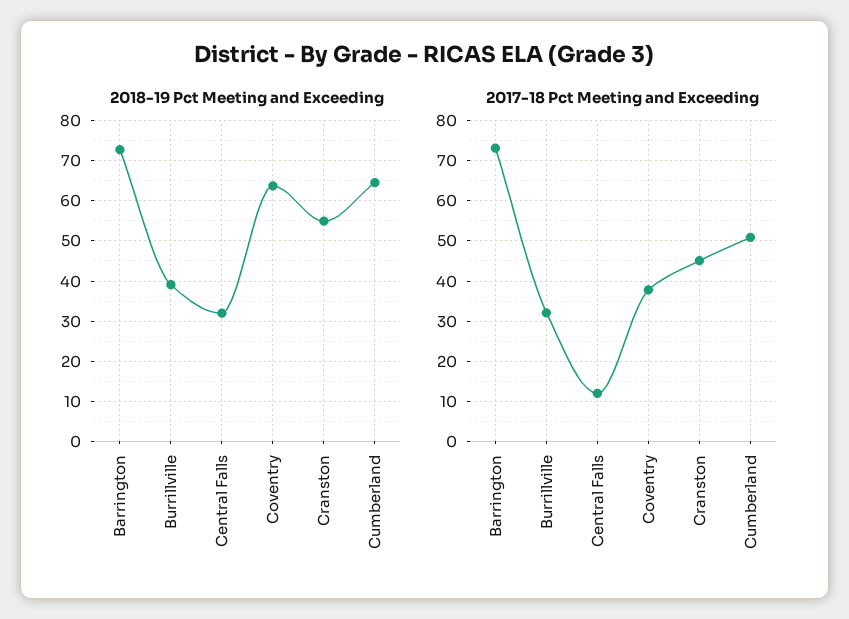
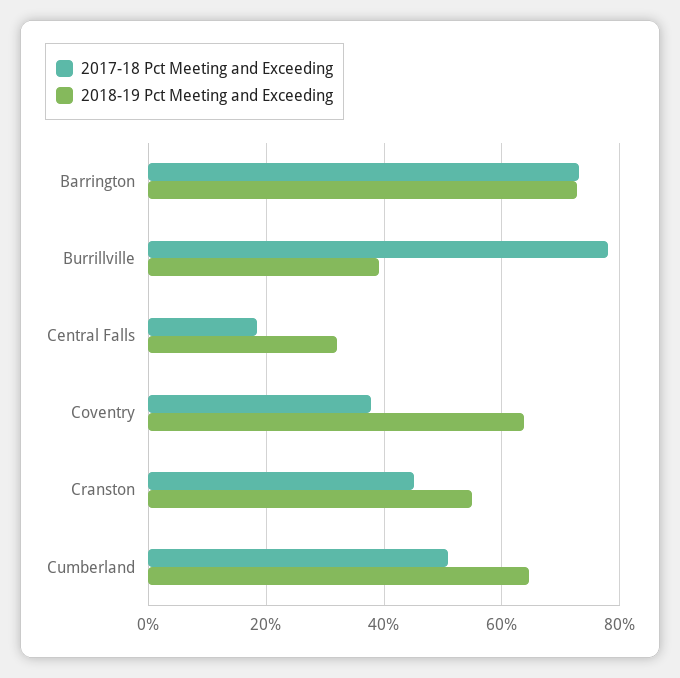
2017-18 Pct Meeting and Exceeding, Burrillville: 32 -> 78
2017-18 Pct Meeting and Exceeding, Central Falls: 12 -> 18

